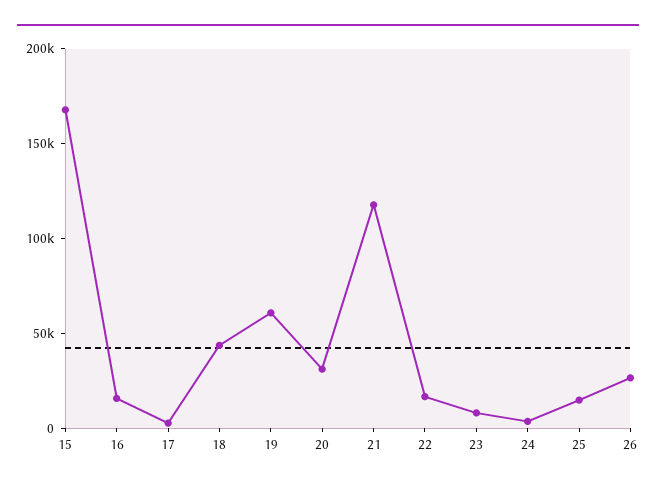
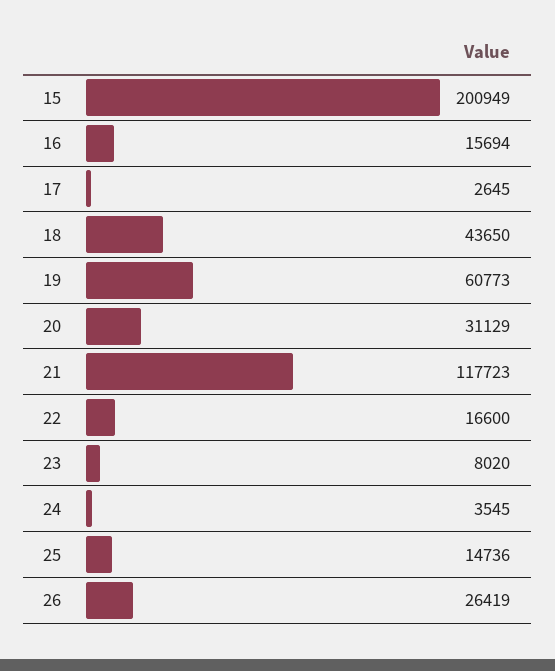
15: 170000 -> 200949

